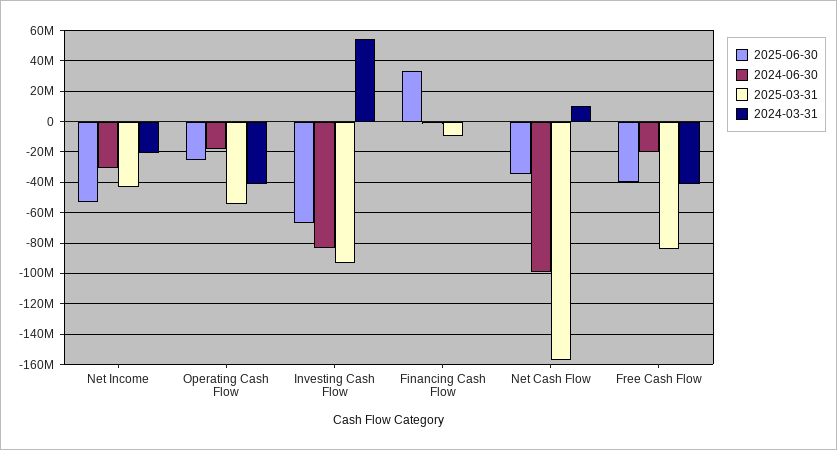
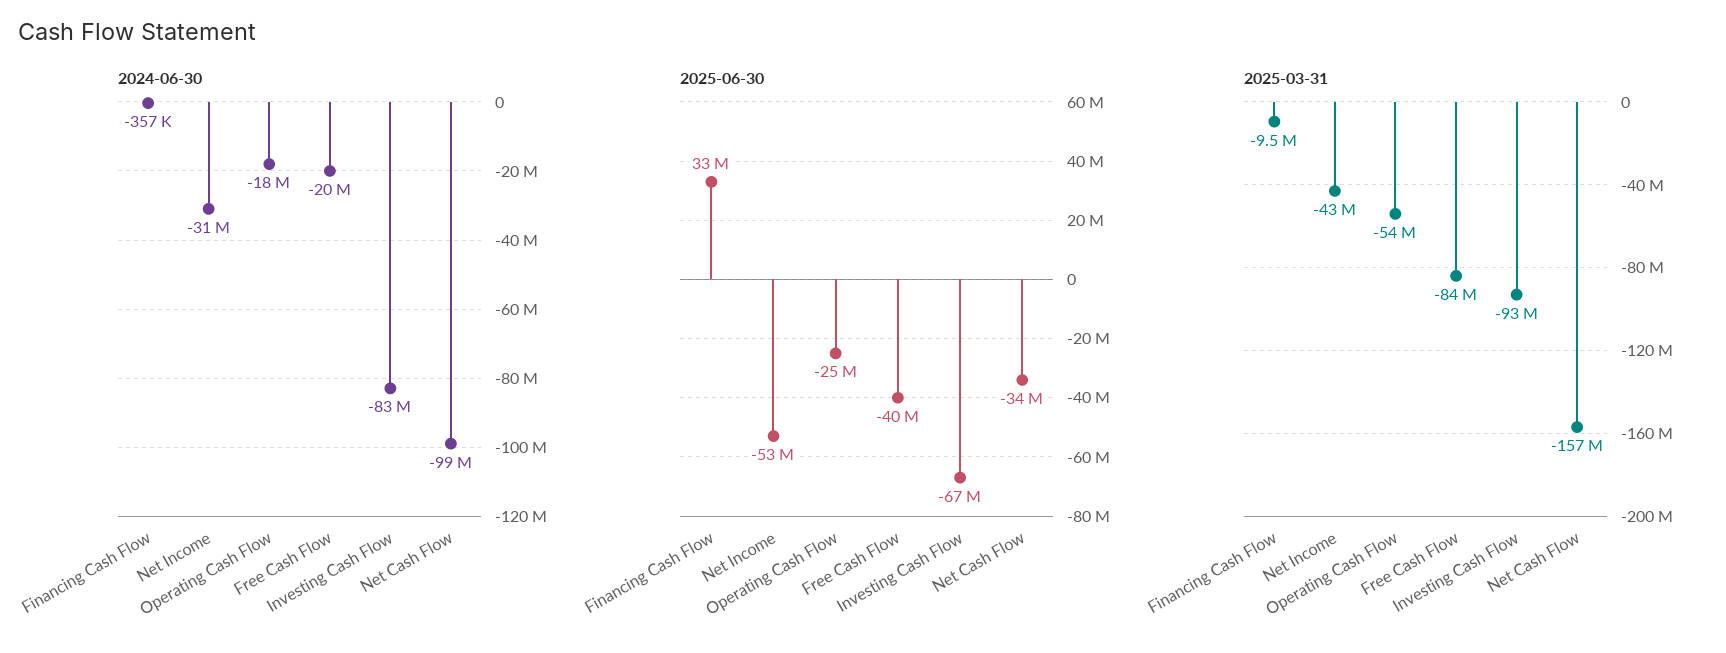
2024-03-31, Net Income: -20000000 -> none
2024-03-31, Operating Cash Flow: -40000000 -> none
2024-03-31, Investing Cash Flow: 55000000 -> none
2024-03-31, Financing Cash Flow: 0 -> none
2024-03-31, Net Cash Flow: 10000000 -> none
2024-03-31, Free Cash Flow: -40000000 -> none

